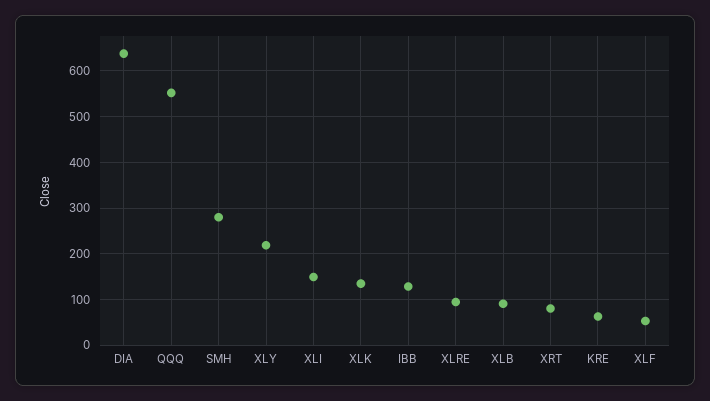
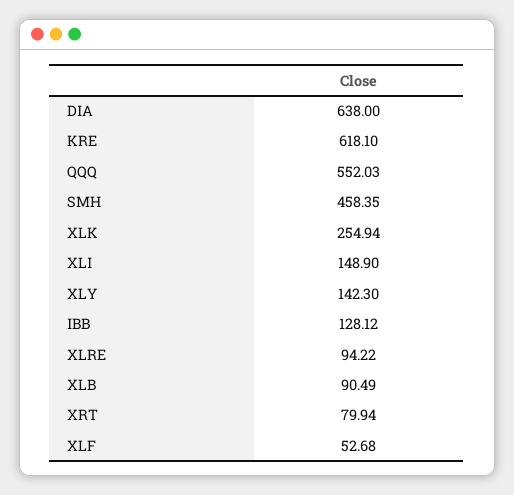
SMH: 280 -> 458.35
XLY: 220 -> 142.3
XLK: 140 -> 254.94
KRE: 60 -> 618.1

